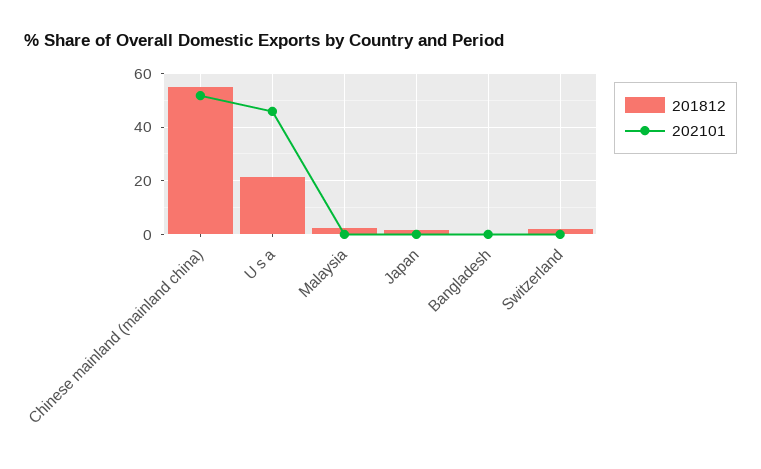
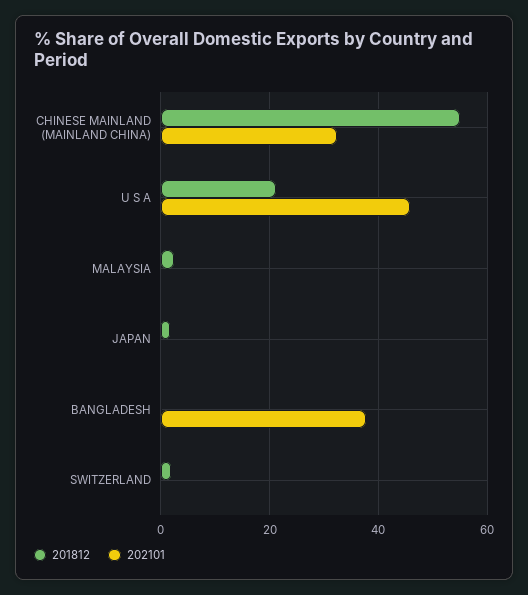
202101, Chinese mainland (mainland china): 52.5 -> 32
202101, Bangladesh: 0 -> 38

